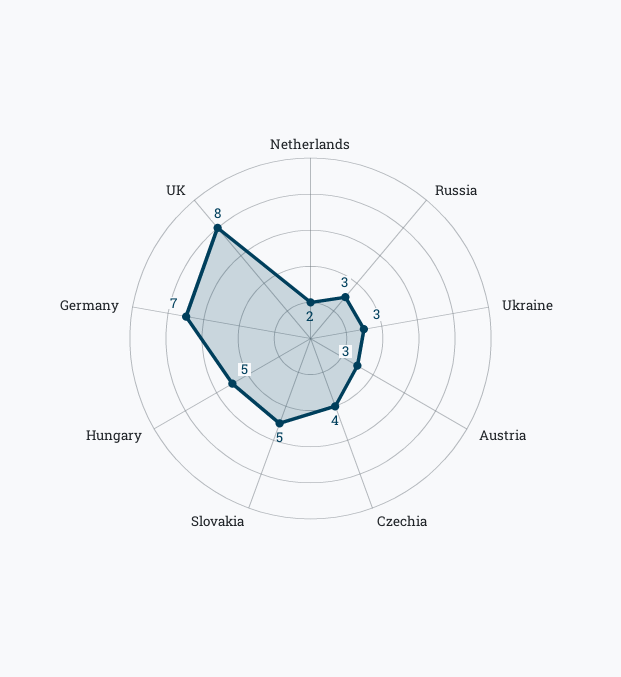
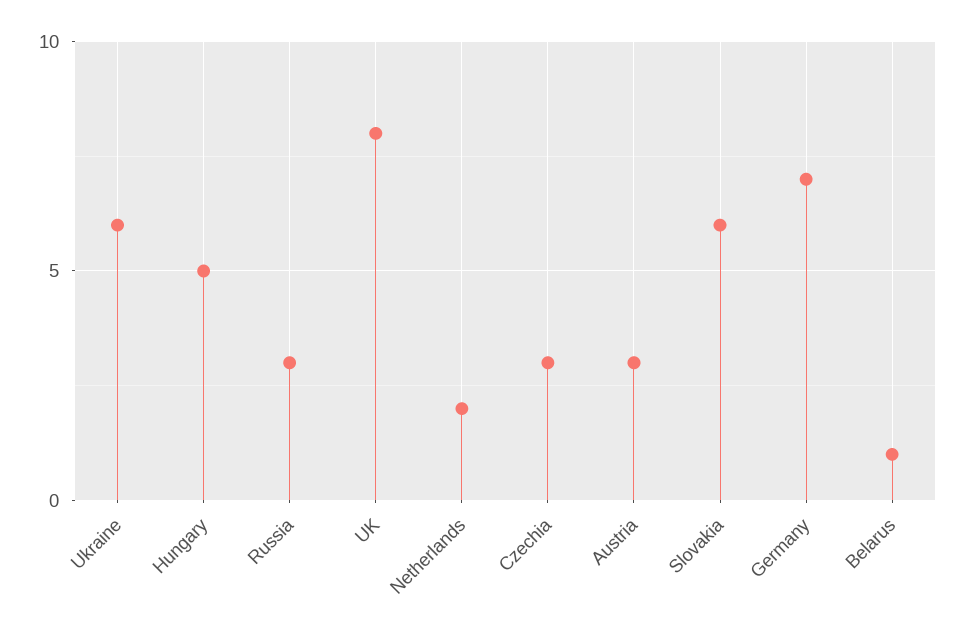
Ukraine: 3 -> 6
Czechia: 4 -> 3
Slovakia: 5 -> 6
Belarus: none -> 1

